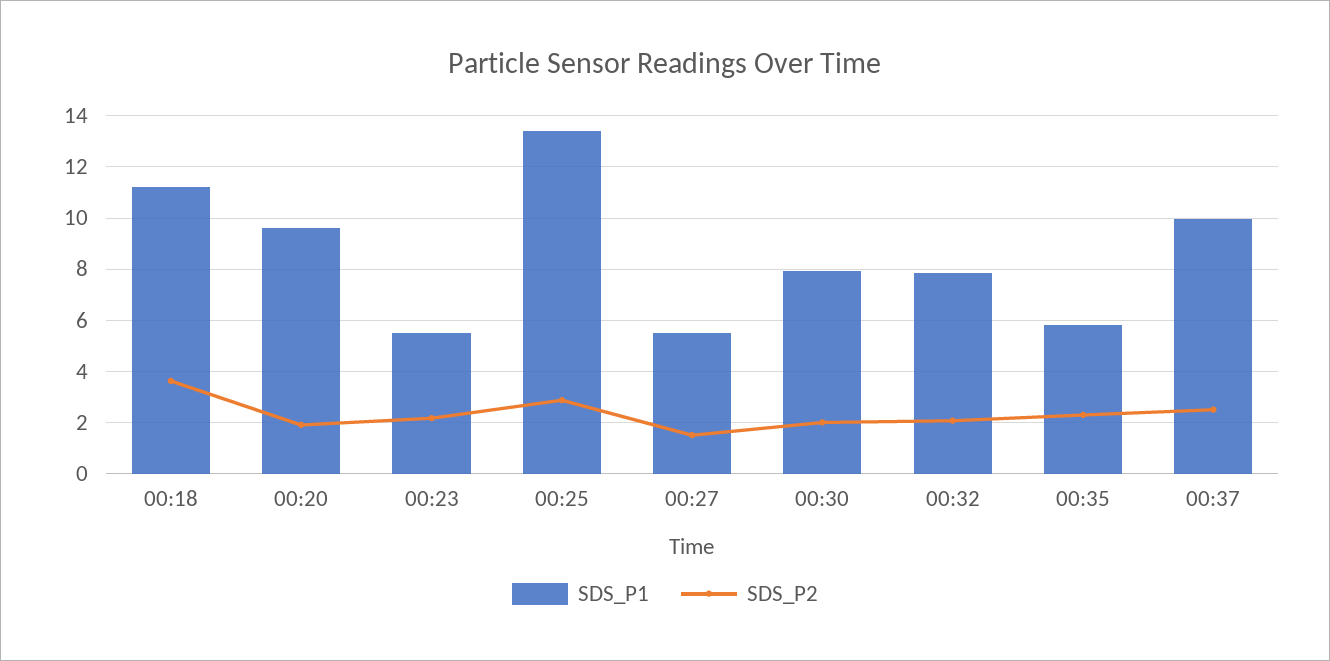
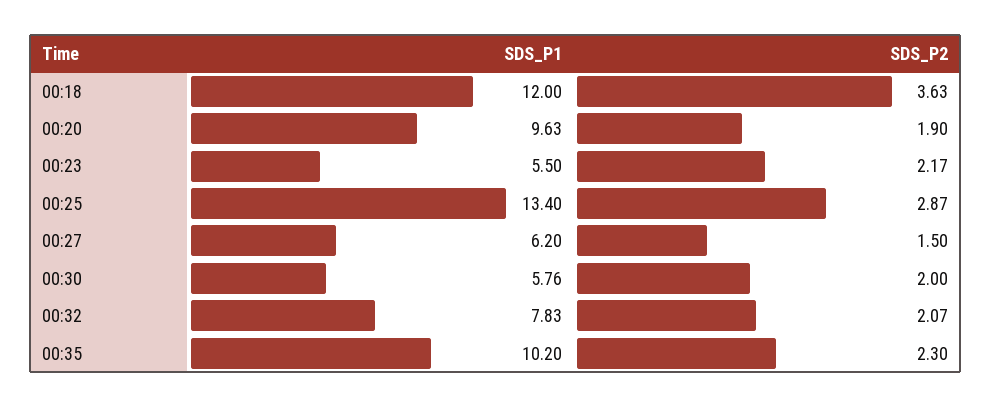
SDS_P1, 00:18: 11.25 -> 12
SDS_P1, 00:27: 5.5 -> 6.2
SDS_P1, 00:30: 8 -> 5.76
SDS_P1, 00:35: 5.75 -> 10.2
SDS_P1, 00:37: 10 -> none
SDS_P2, 00:37: 2.5 -> none

